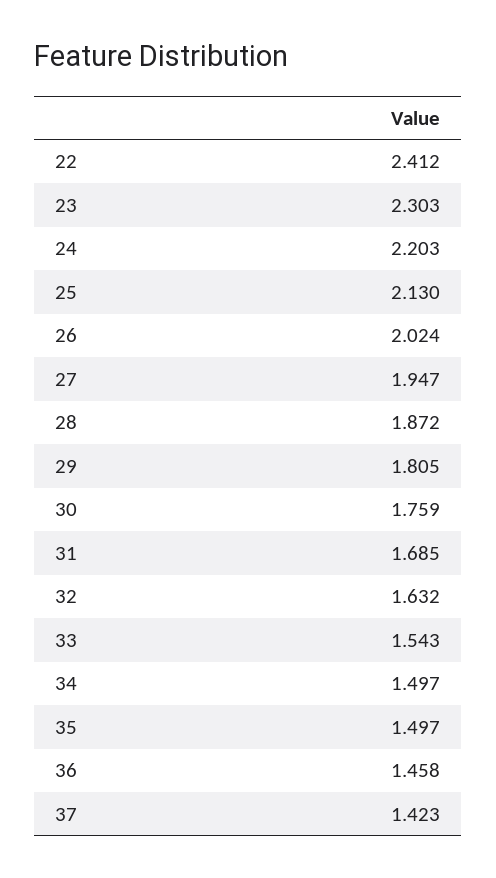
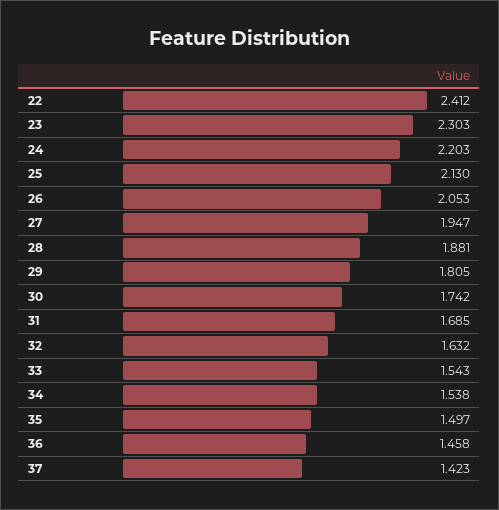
26: 2.024 -> 2.053
28: 1.872 -> 1.881
30: 1.759 -> 1.742
34: 1.497 -> 1.538

